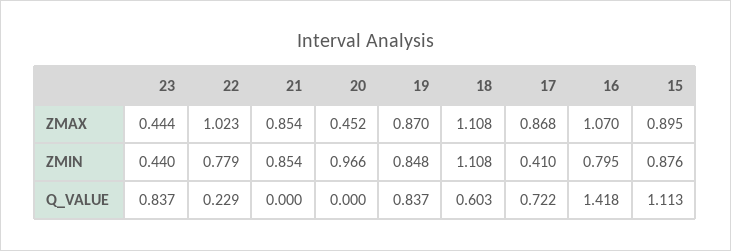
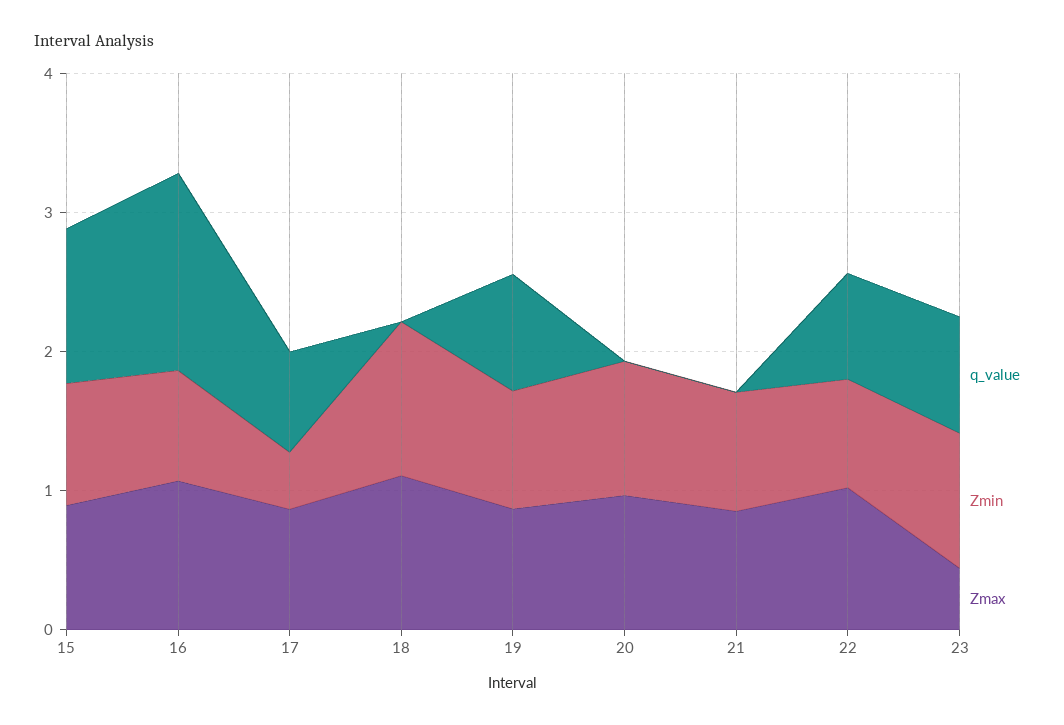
ZMAX, 20: 0.452 -> 1
ZMIN, 23: 0.44 -> 1
Q_VALUE, 22: 0.229 -> 0.8
Q_VALUE, 18: 0.603 -> 0

